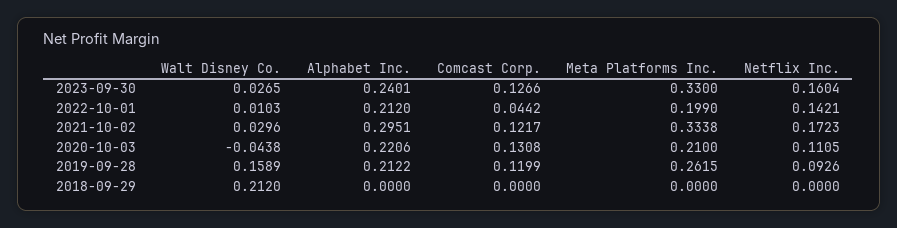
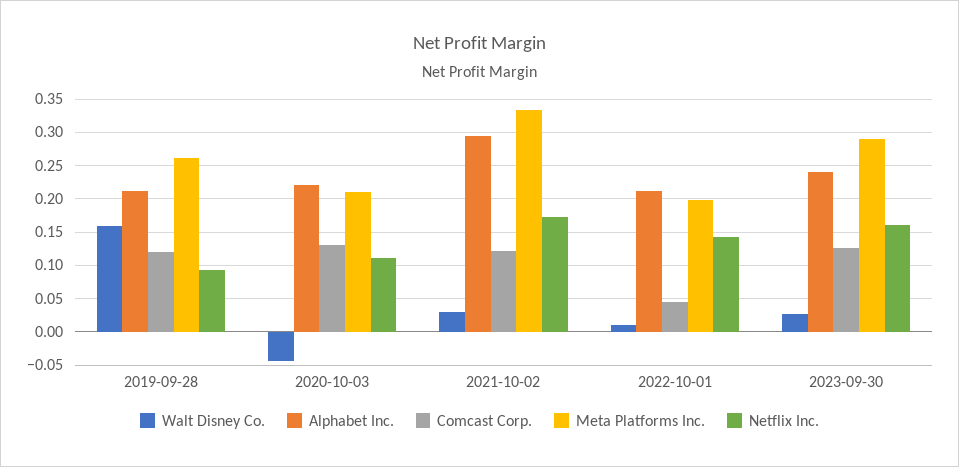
Meta Platforms Inc., 2023-09-30: 0.33 -> 0.29
Walt Disney Co., 2018-09-29: 0.212 -> none
Alphabet Inc., 2018-09-29: 0 -> none
Comcast Corp., 2018-09-29: 0 -> none
Meta Platforms Inc., 2018-09-29: 0 -> none
Netflix Inc., 2018-09-29: 0 -> none

